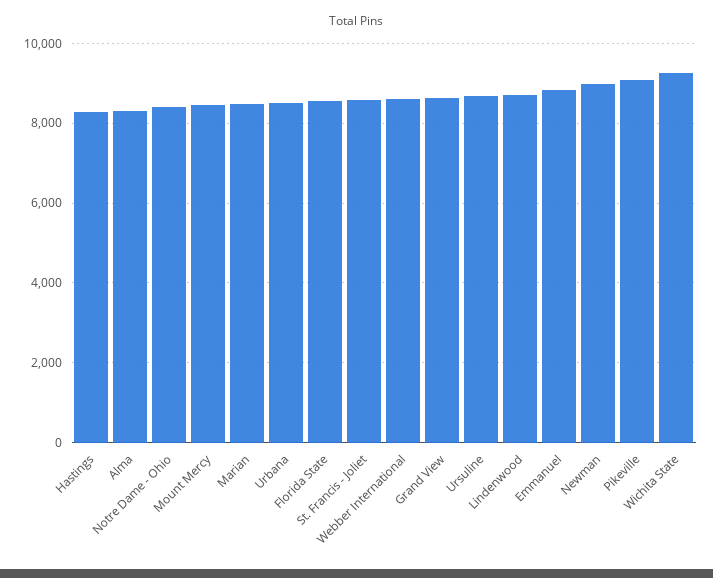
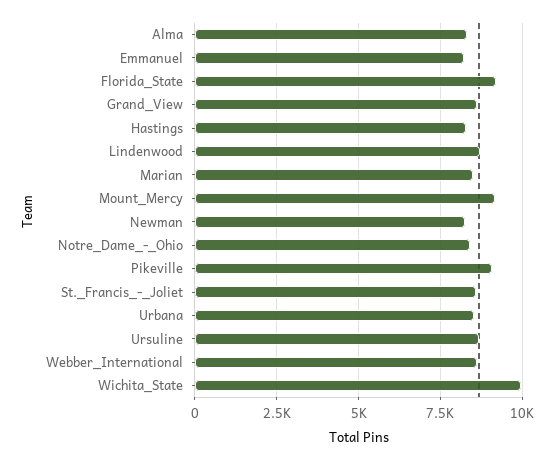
Mount Mercy: 8400 -> 9250
Florida State: 8600 -> 9250
Emmanuel: 8800 -> 8250
Newman: 9000 -> 8250
Wichita State: 9200 -> 10000

